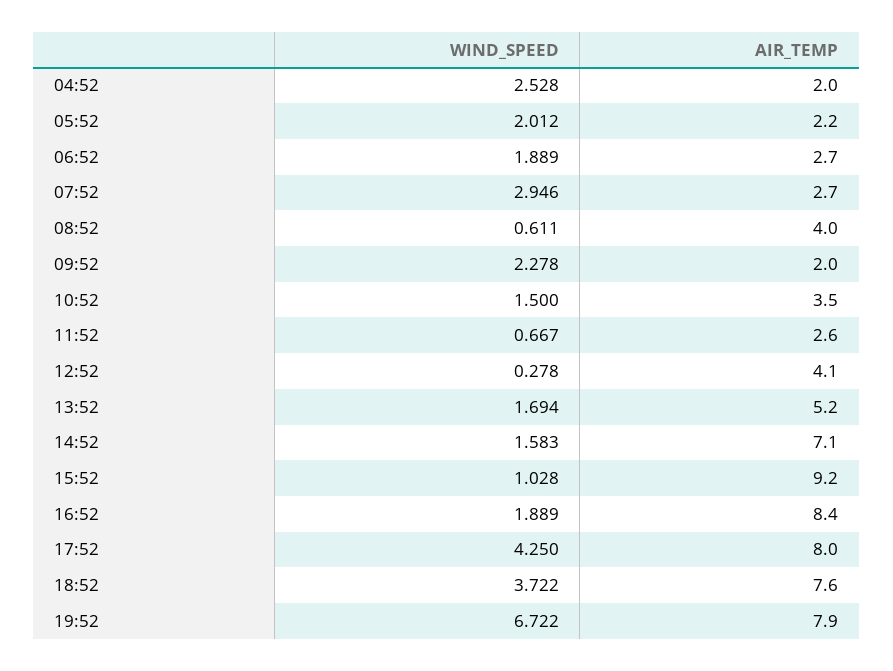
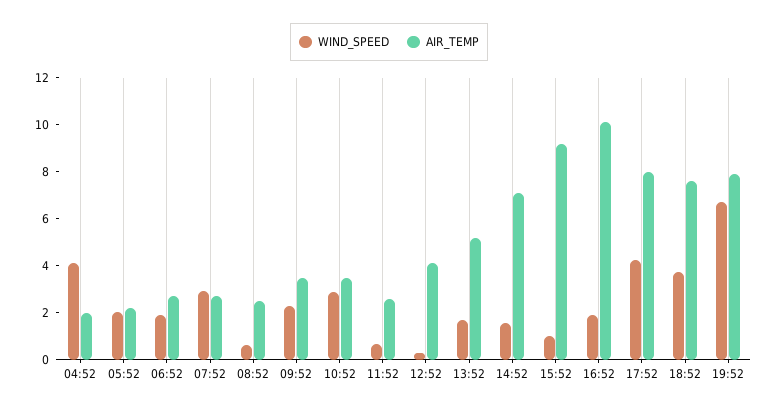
WIND_SPEED, 04:52: 2.528 -> 4
AIR_TEMP, 08:52: 4 -> 2.5
AIR_TEMP, 09:52: 2 -> 3.5
WIND_SPEED, 10:52: 1.5 -> 3
AIR_TEMP, 16:52: 8.4 -> 10

